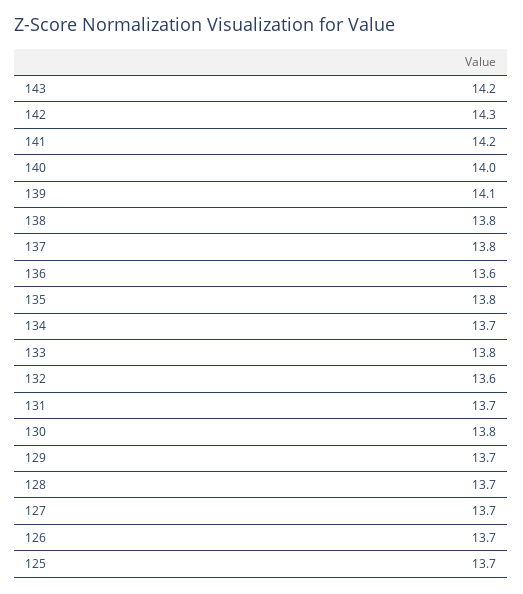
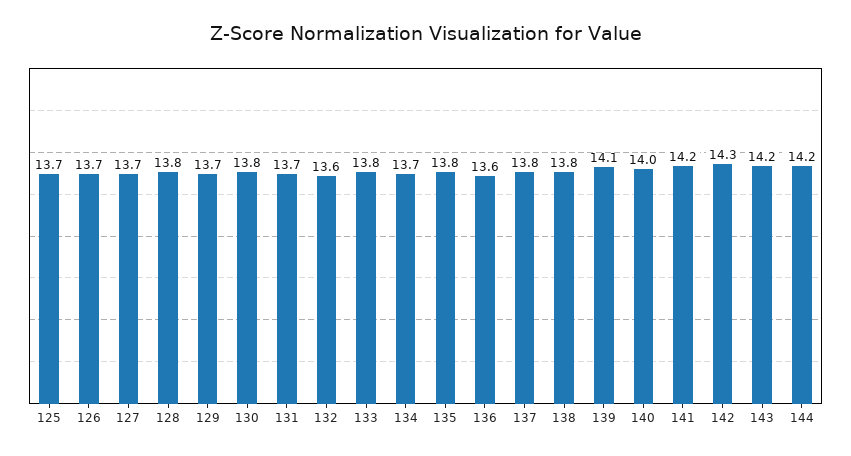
128: 13.7 -> 13.8
144: none -> 14.2

